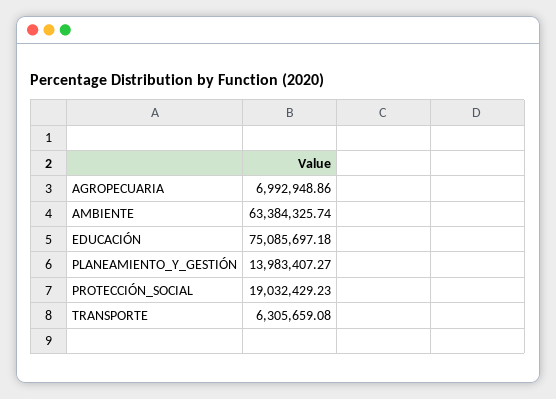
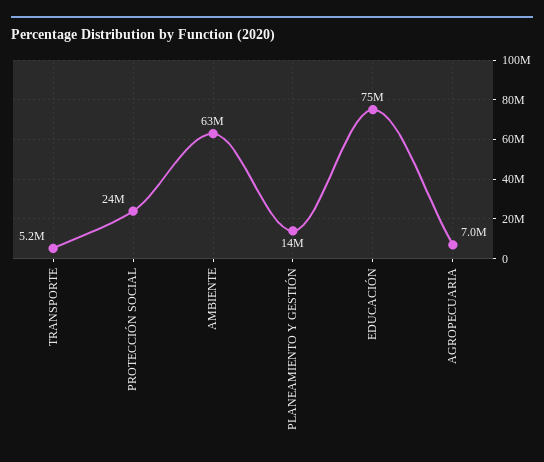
PROTECCIÓN_SOCIAL: 19032429.23 -> 24000000
TRANSPORTE: 6305659.08 -> 5200000

